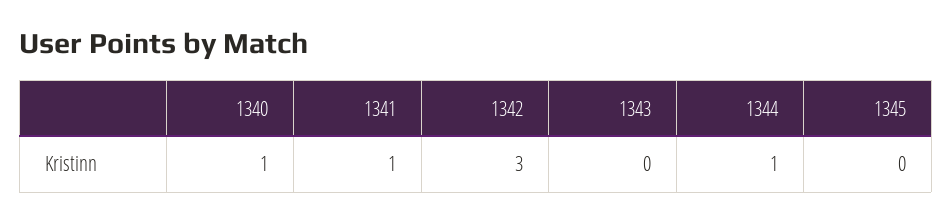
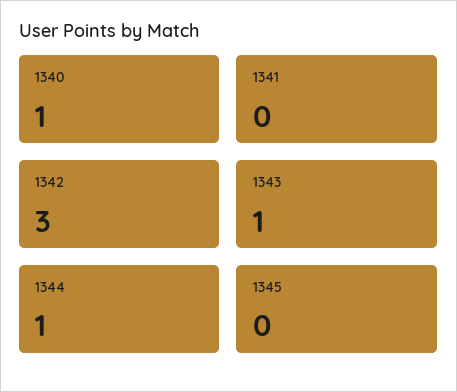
1341: 1 -> 0
1343: 0 -> 1

